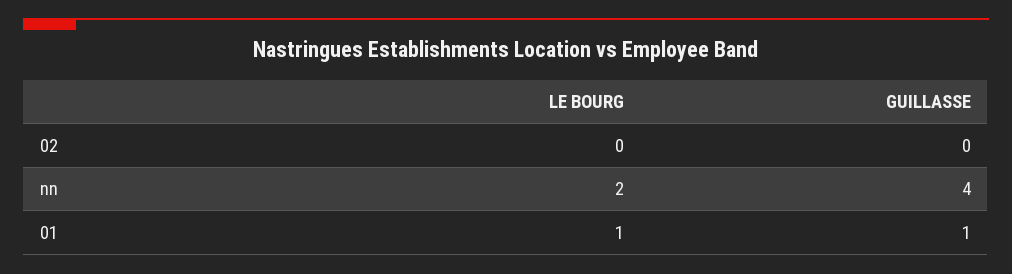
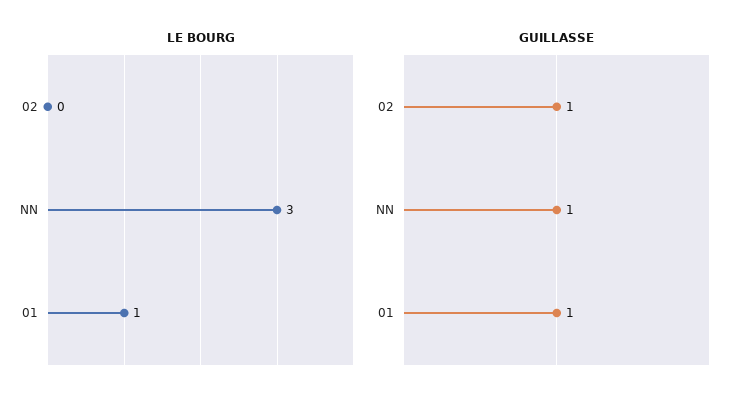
GUILLASSE, 02: 0 -> 1
LE BOURG, nn: 2 -> 3
GUILLASSE, nn: 4 -> 1

